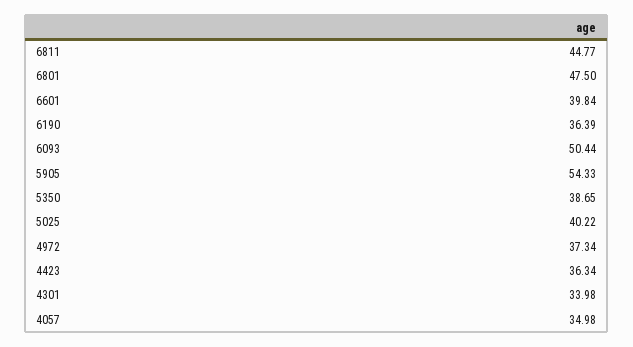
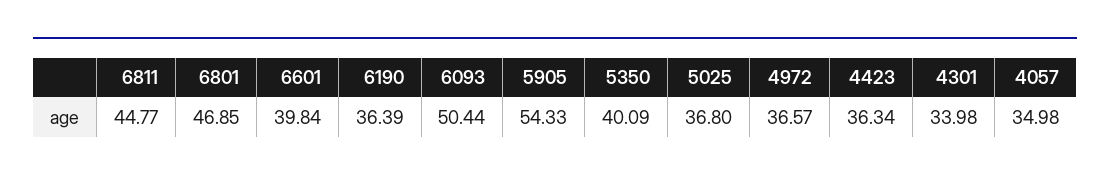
6801: 47.5 -> 46.85
5350: 38.65 -> 40.09
5025: 40.22 -> 36.8
4972: 37.34 -> 36.57

